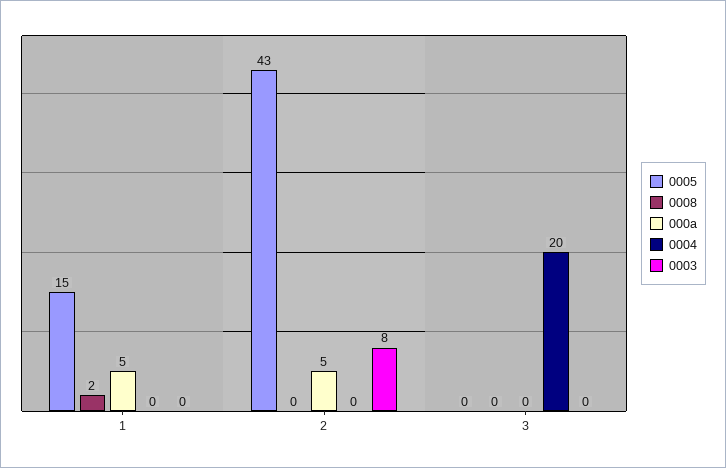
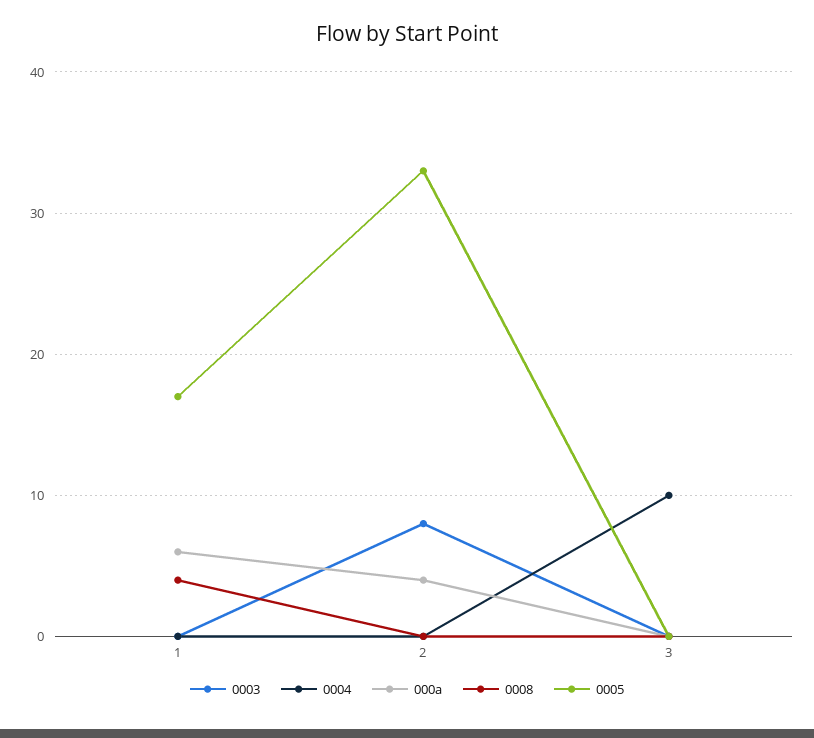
0005, 1: 15 -> 17
0008, 1: 2 -> 4
000a, 1: 5 -> 6
0005, 2: 43 -> 33
000a, 2: 5 -> 4
0004, 3: 20 -> 10

